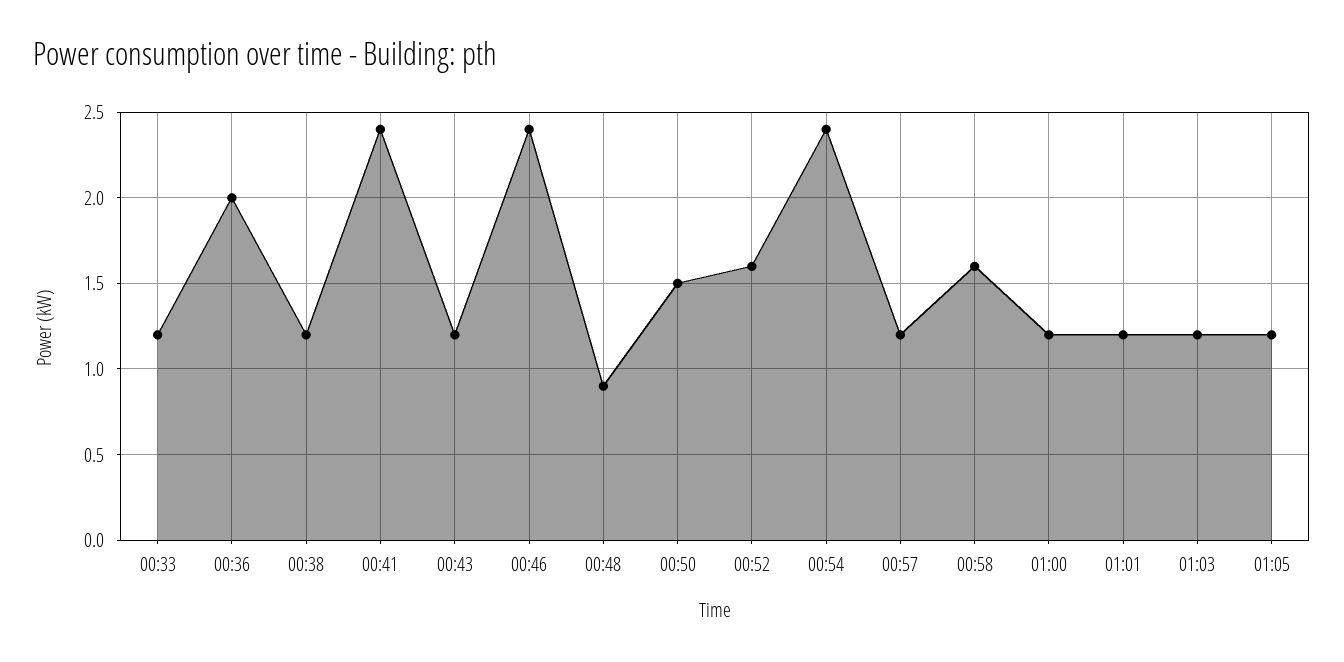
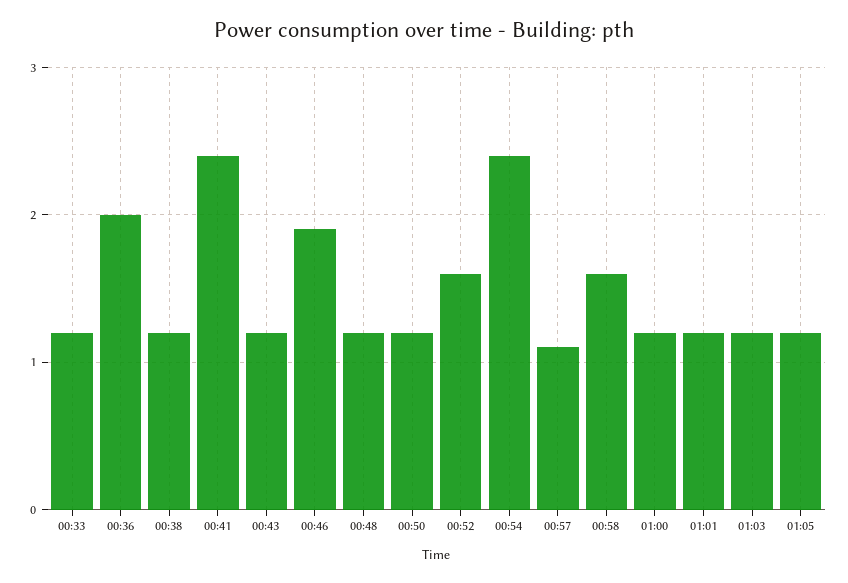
00:46: 2.4 -> 1.9
00:48: 0.9 -> 1.2
00:50: 1.5 -> 1.2
00:57: 1.2 -> 1.1

